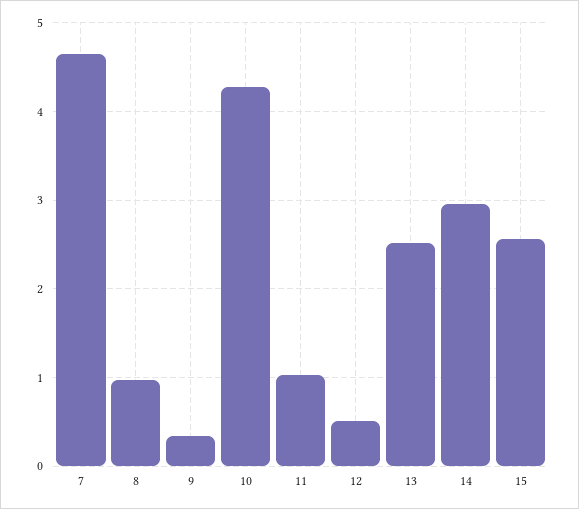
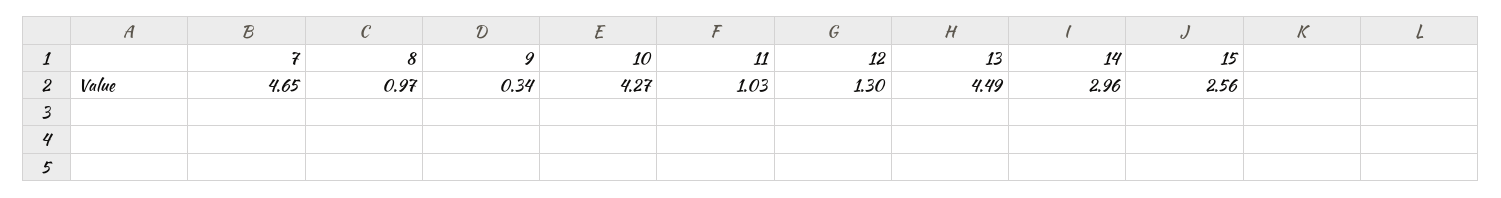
12: 0.5 -> 1.3
13: 2.5 -> 4.49

